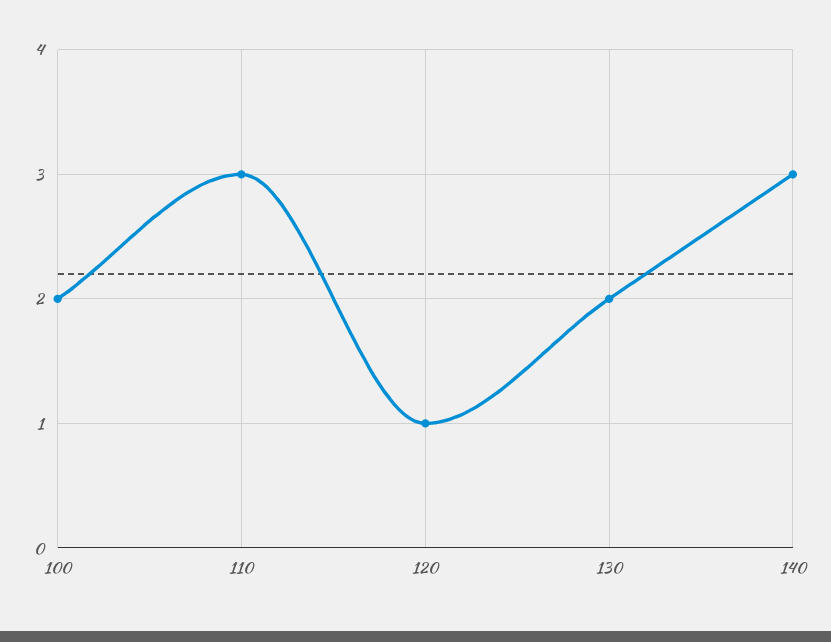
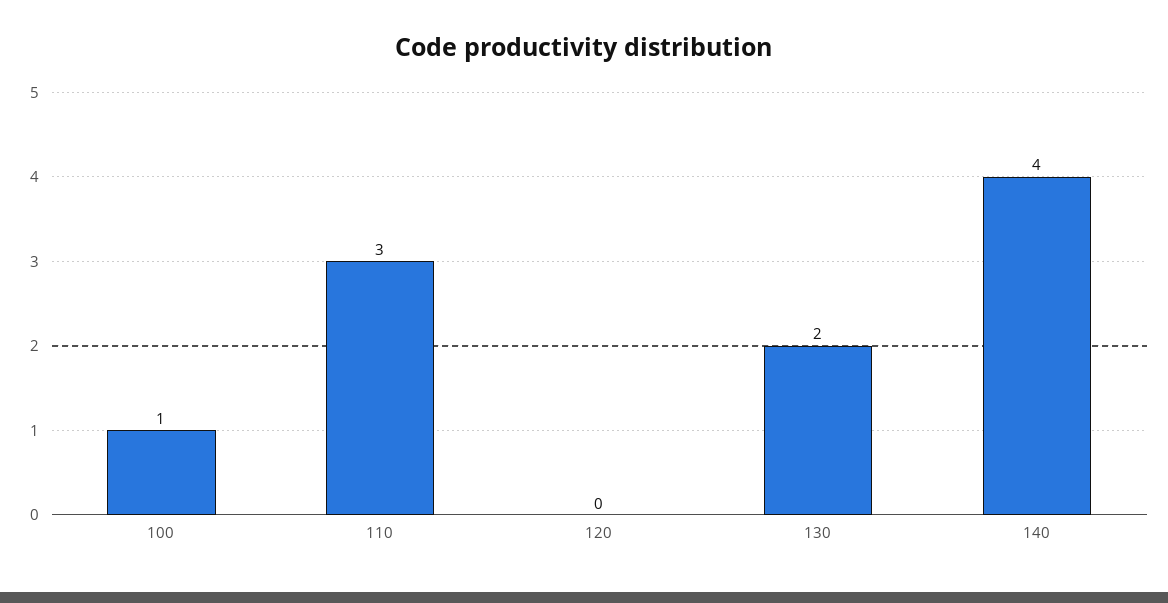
100: 2 -> 1
120: 1 -> 0
140: 3 -> 4

